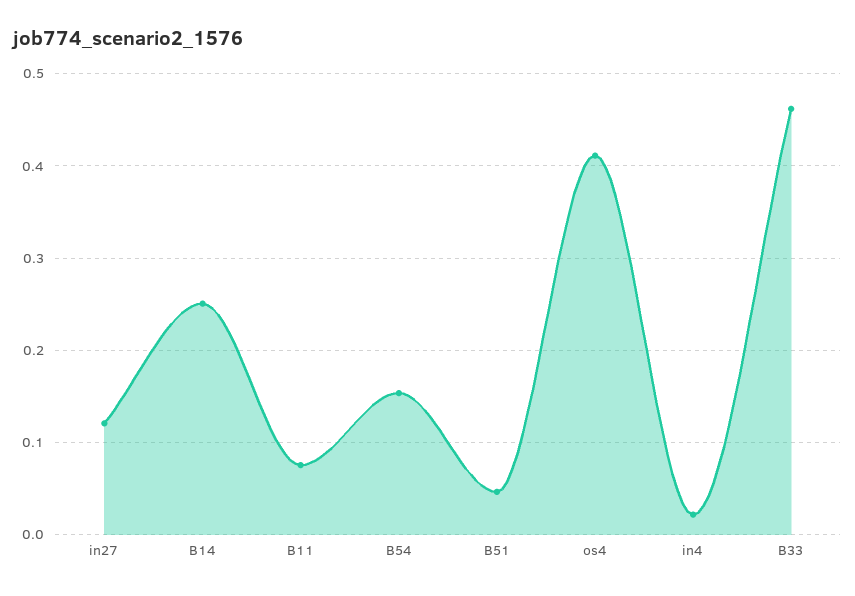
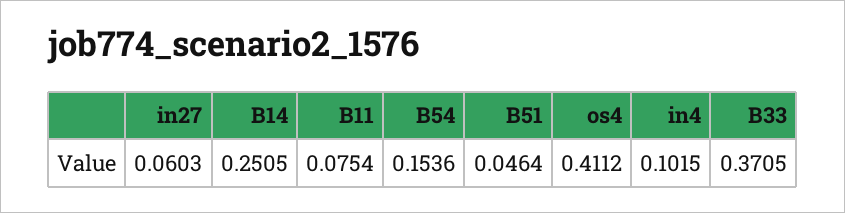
in27: 0.12 -> 0.0603
in4: 0.02 -> 0.1015
B33: 0.46 -> 0.3705

